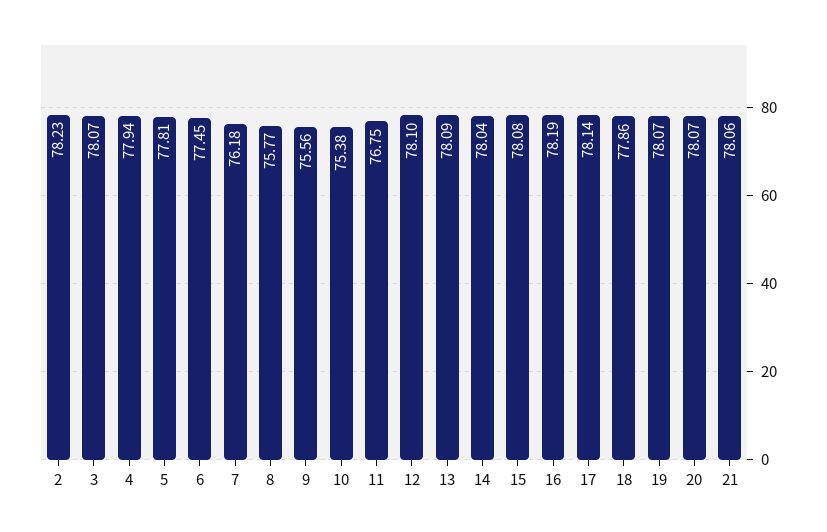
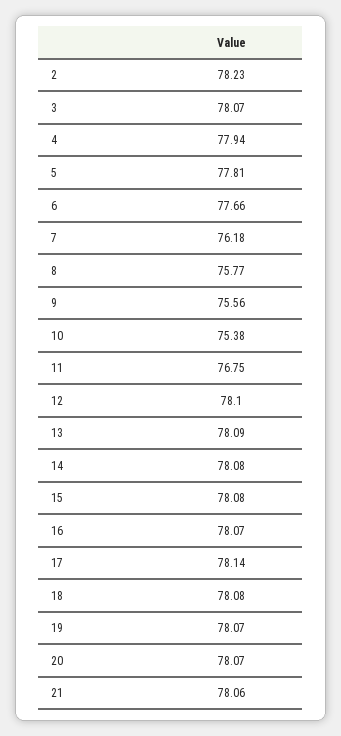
6: 77.45 -> 77.66
14: 78.04 -> 78.08
16: 78.19 -> 78.07
18: 77.86 -> 78.08

